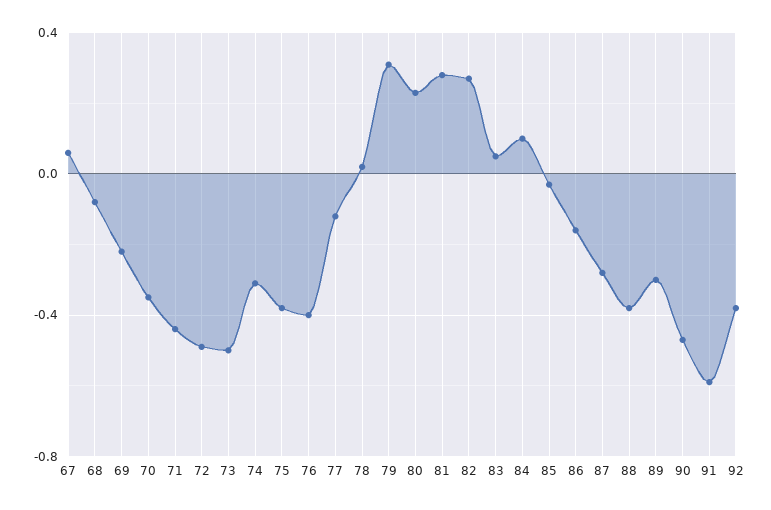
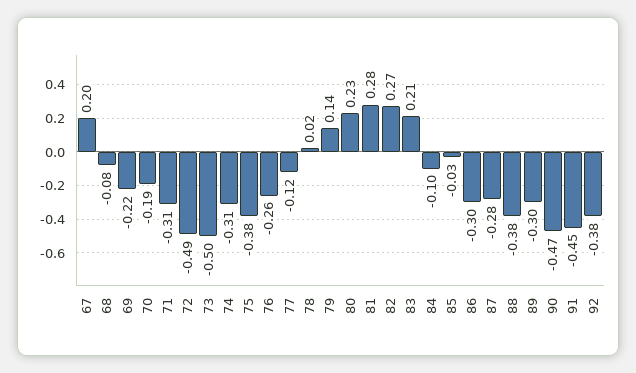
67: 0.05 -> 0.2
70: -0.35 -> -0.19
71: -0.45 -> -0.31
76: -0.4 -> -0.26
79: 0.3 -> 0.14
83: 0.05 -> 0.21
84: 0.1 -> -0.1
86: -0.15 -> -0.3
91: -0.6 -> -0.45

